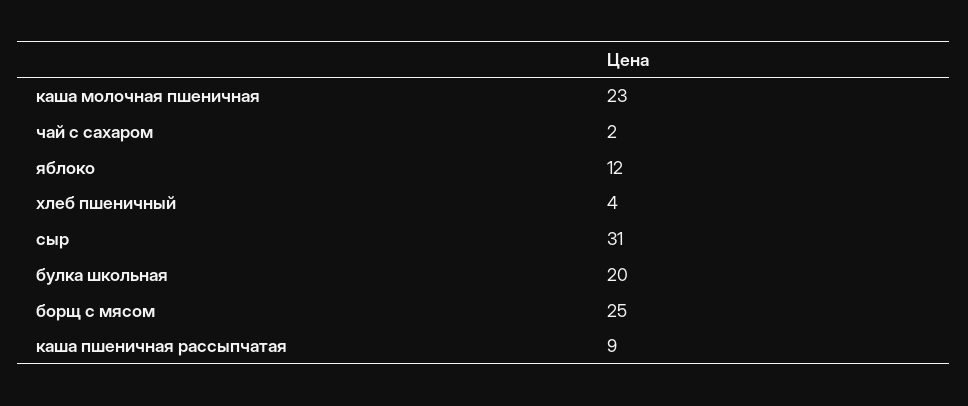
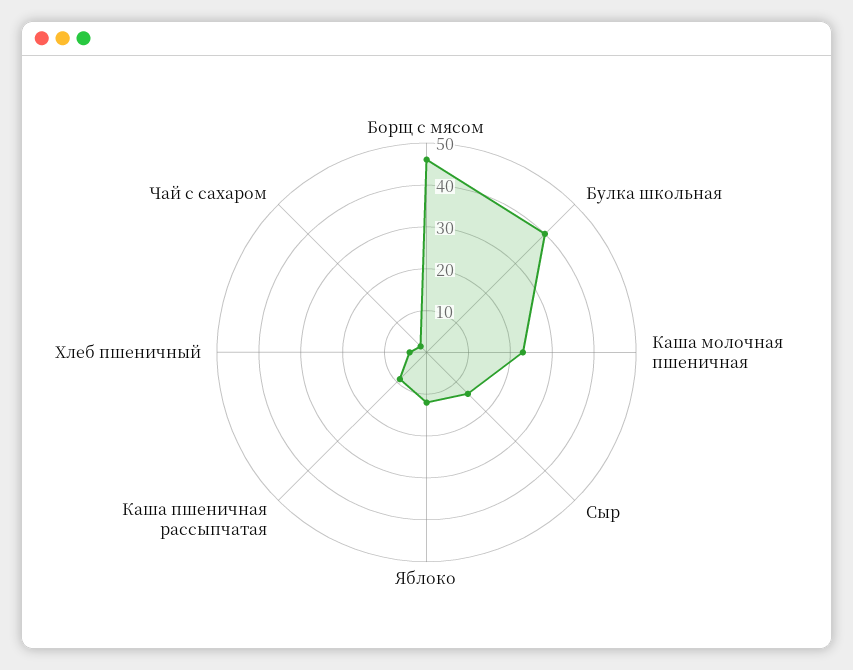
сыр: 31 -> 15
булка школьная: 20 -> 40
борщ с мясом: 25 -> 45

